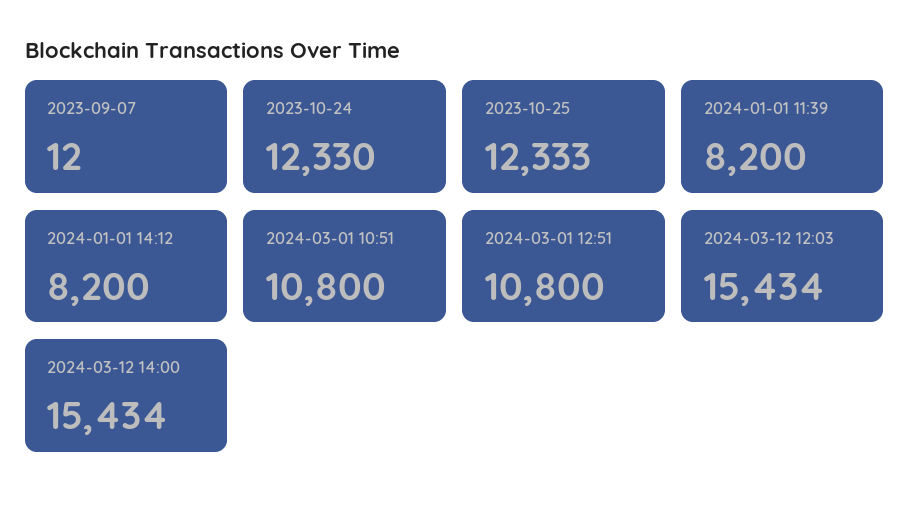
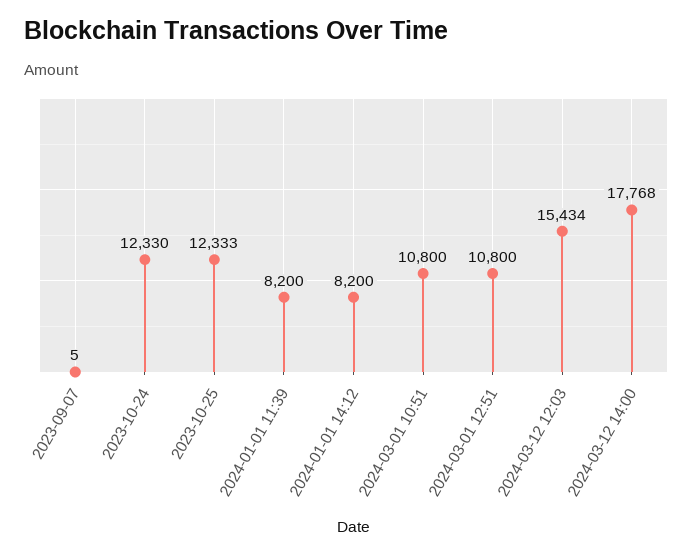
2023-09-07: 12 -> 5
2024-03-12 14:00: 15434 -> 17768

